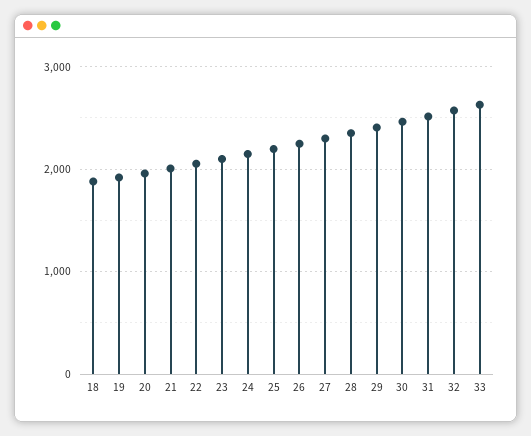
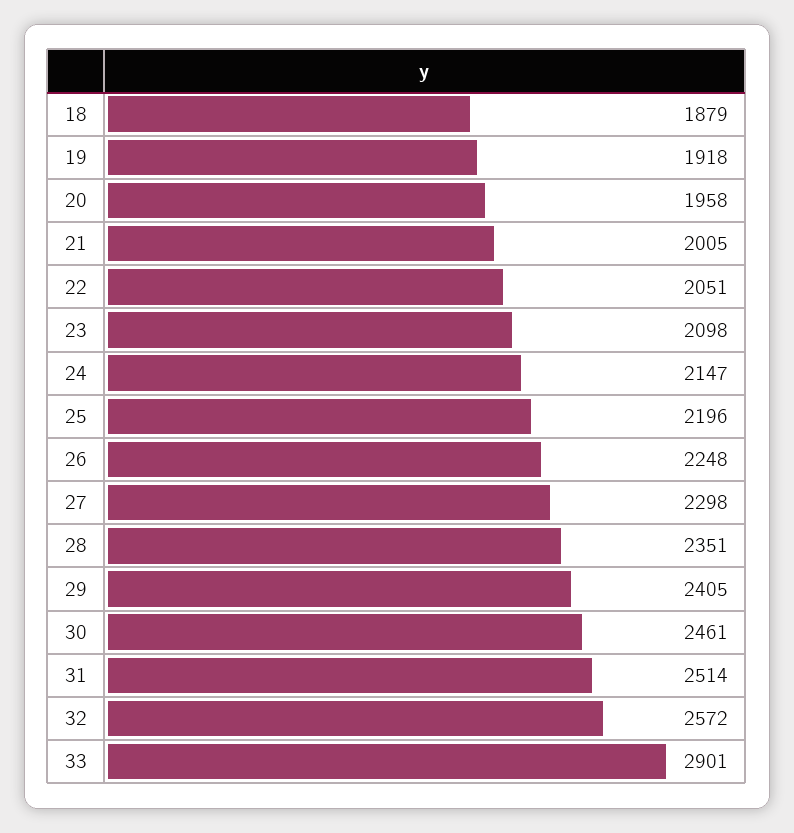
33: 2600 -> 2901

